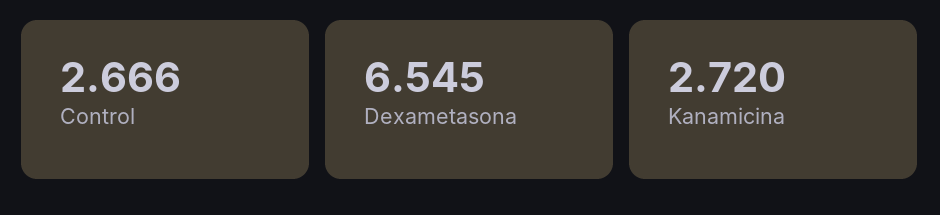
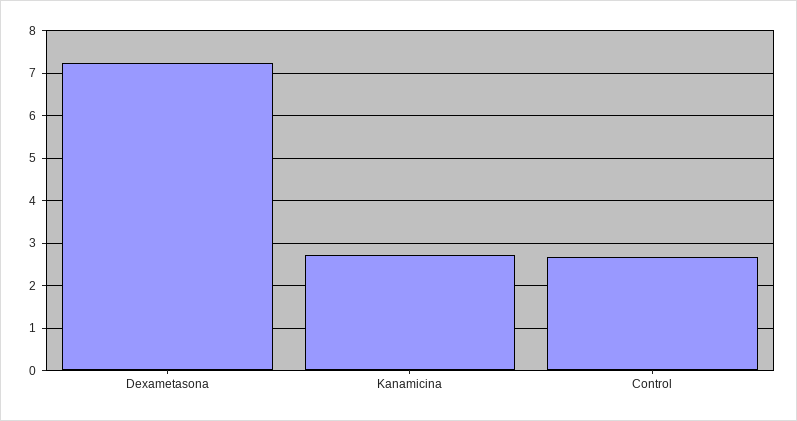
Dexametasona: 6.545 -> 7.2

